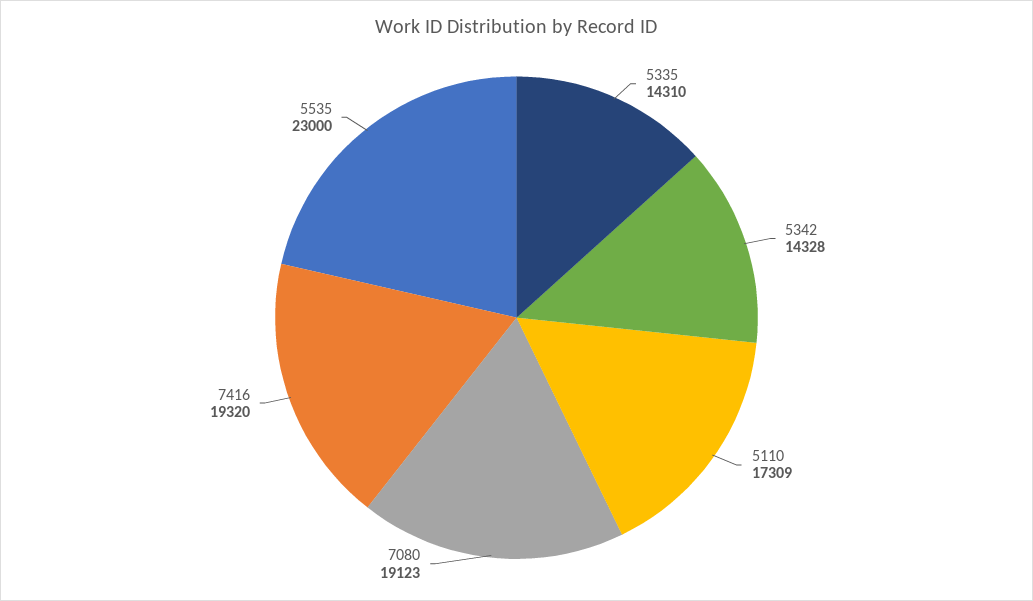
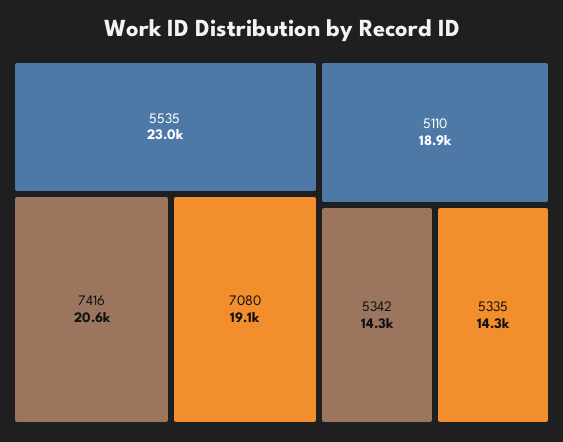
5110: 17309 -> 18900
7416: 19320 -> 20600

